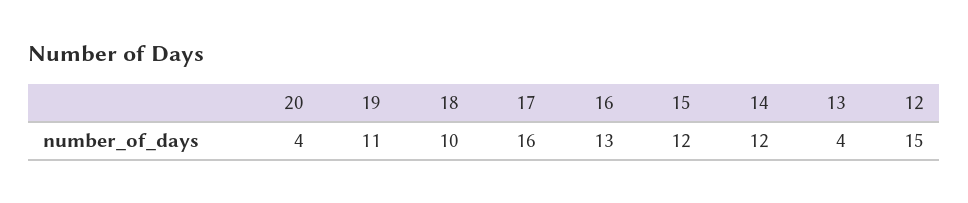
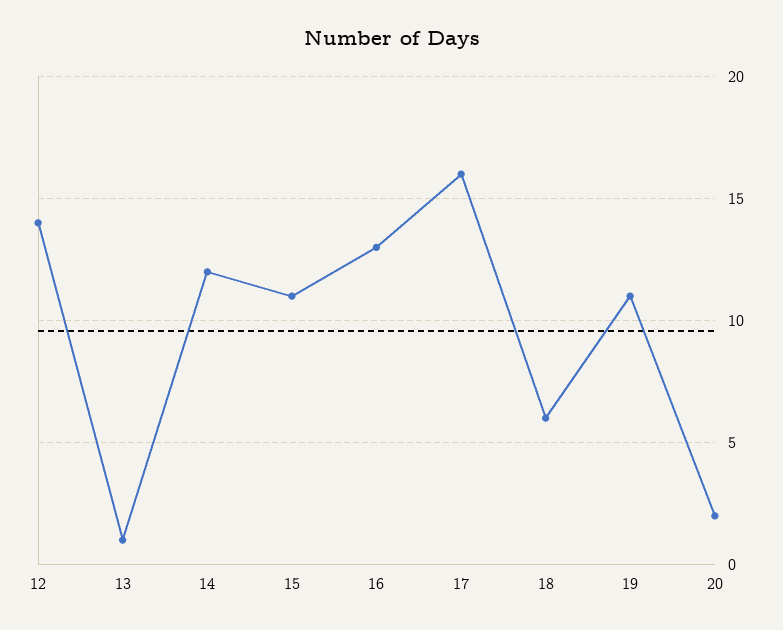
20: 4 -> 2
18: 10 -> 6
15: 12 -> 11
13: 4 -> 1
12: 15 -> 14

